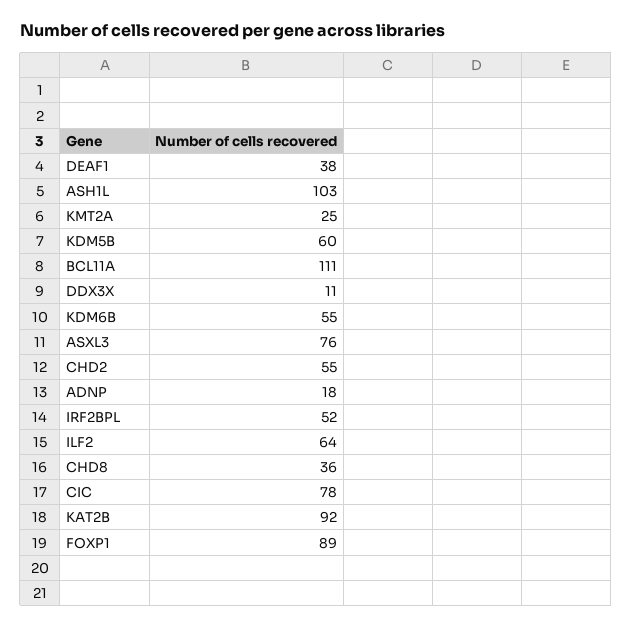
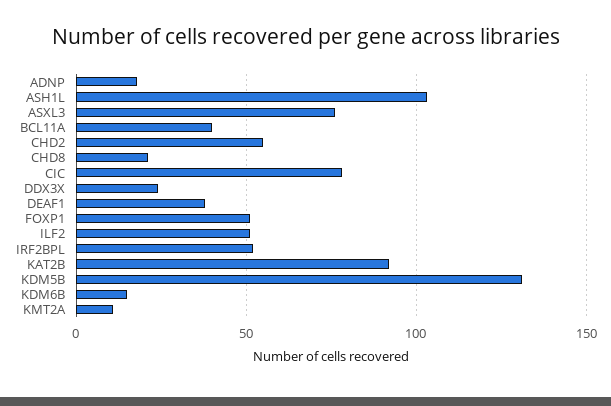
KMT2A: 25 -> 10
KDM5B: 60 -> 130
BCL11A: 111 -> 40
DDX3X: 11 -> 25
KDM6B: 55 -> 15
ILF2: 64 -> 50
CHD8: 36 -> 20
FOXP1: 89 -> 50

